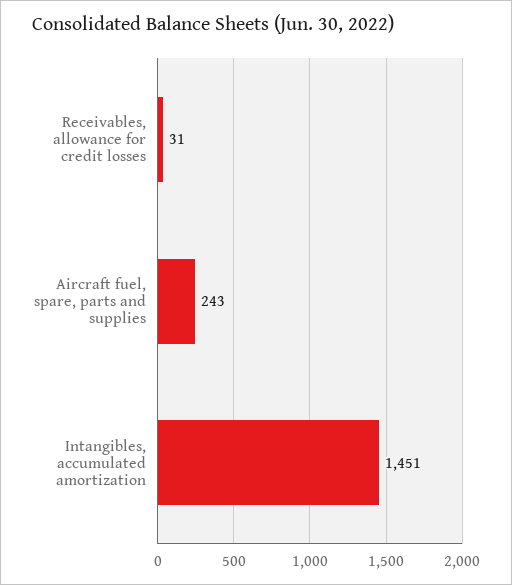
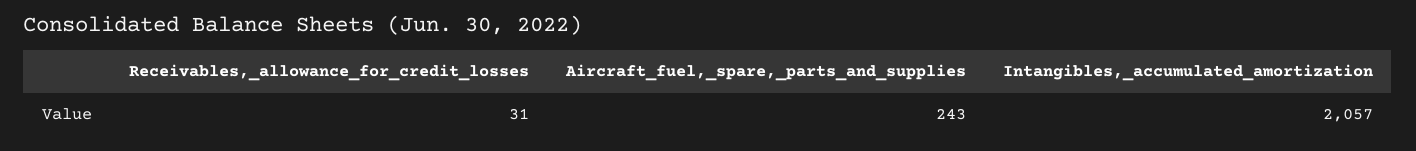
Intangibles, accumulated amortization: 1451 -> 2057

